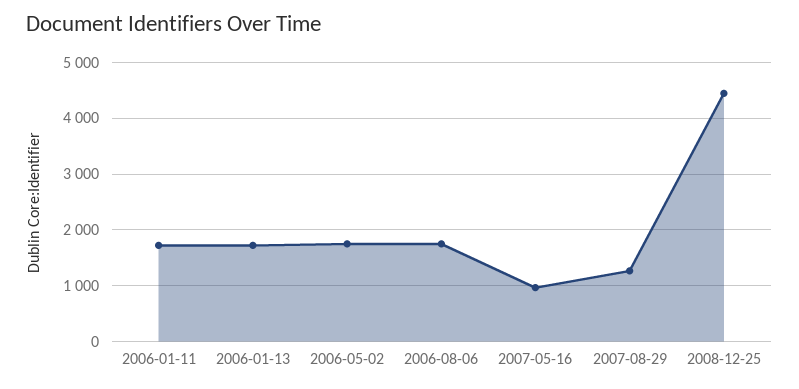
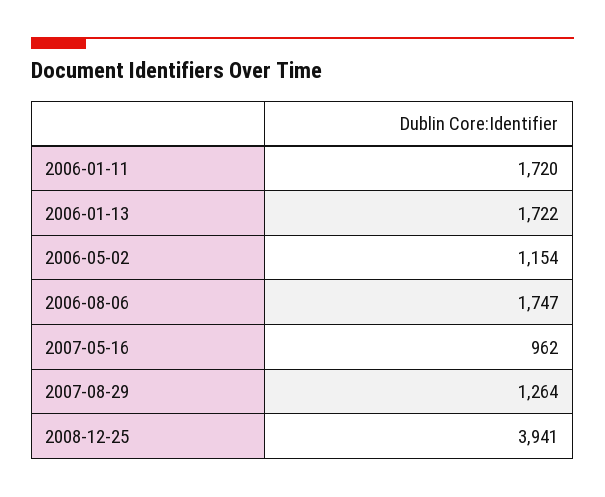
2006-05-02: 1800 -> 1154
2008-12-25: 4400 -> 3941

